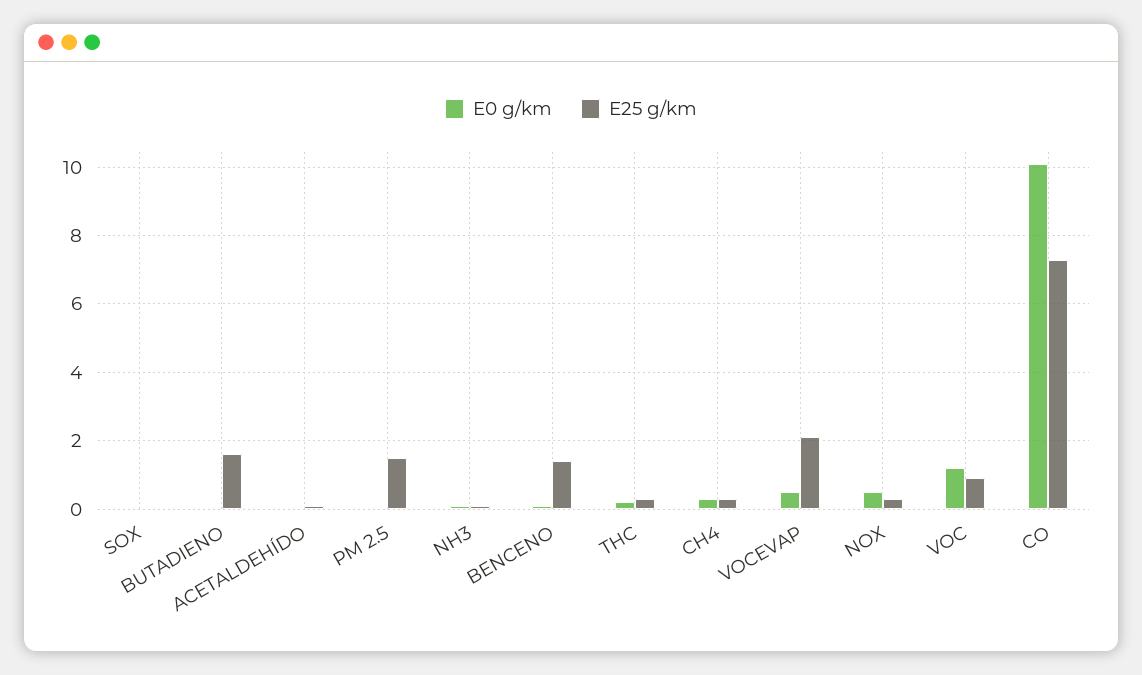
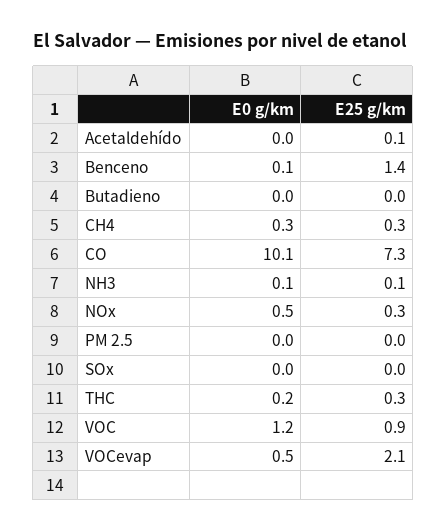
E25 g/km, BUTADIENO: 1.5 -> 0
E25 g/km, PM 2.5: 1.5 -> 0

